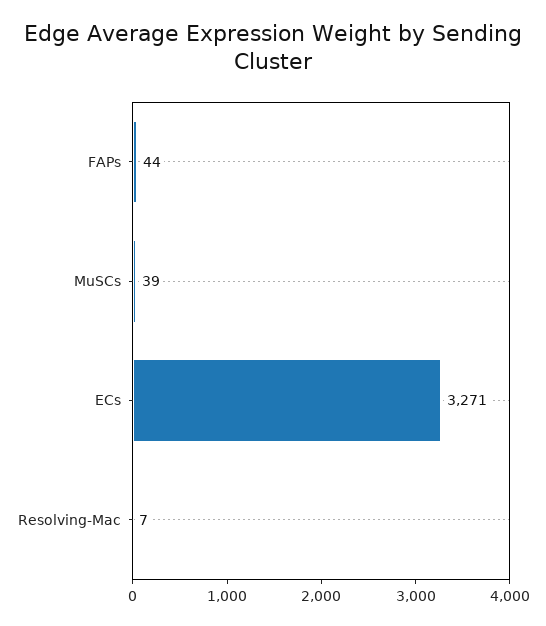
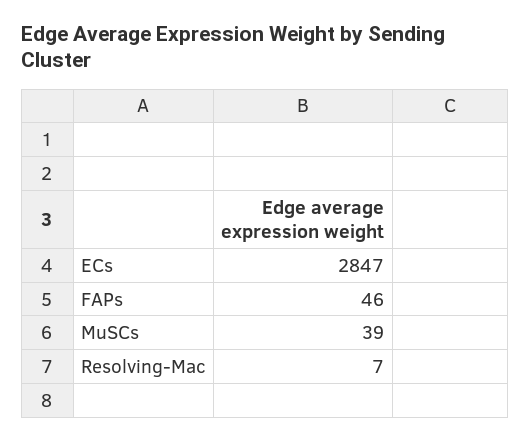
FAPs: 44 -> 46
ECs: 3271 -> 2847

